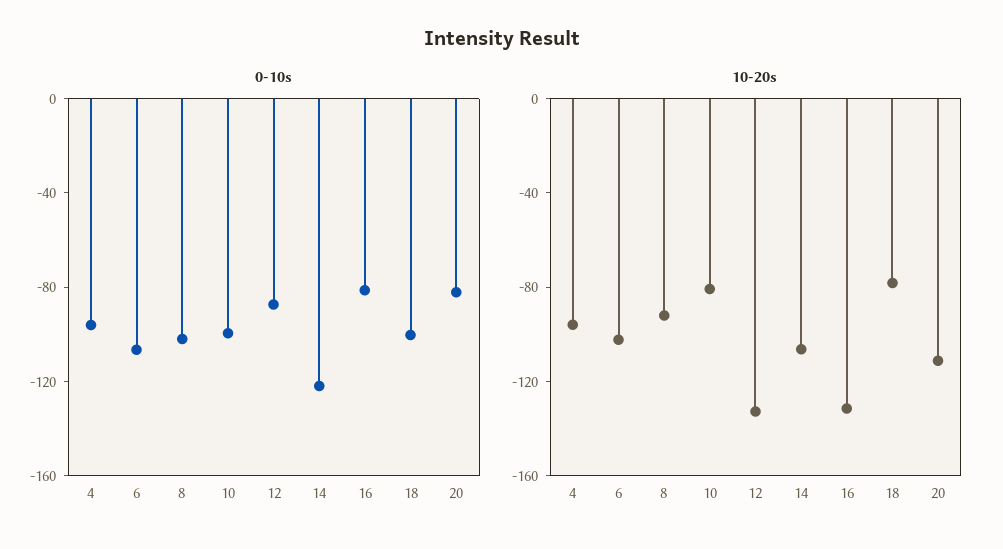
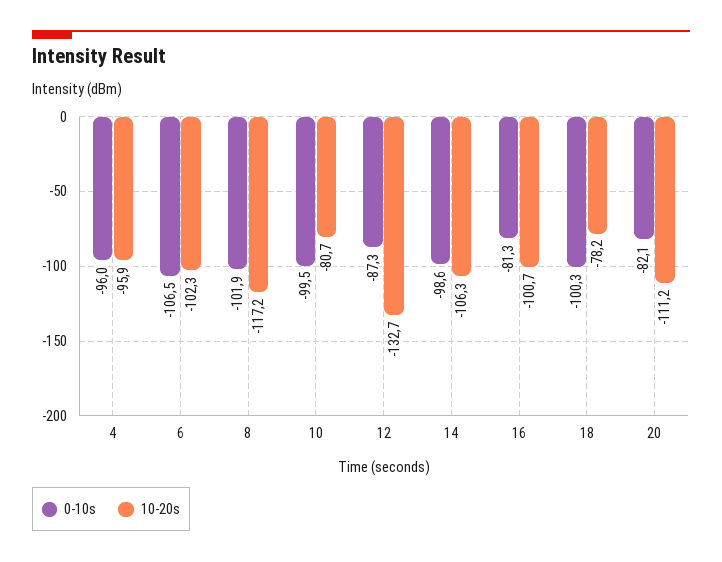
0-10s, 14: -120 -> -98.6
10-20s, 8: -90 -> -117.2
10-20s, 16: -130 -> -100.7

